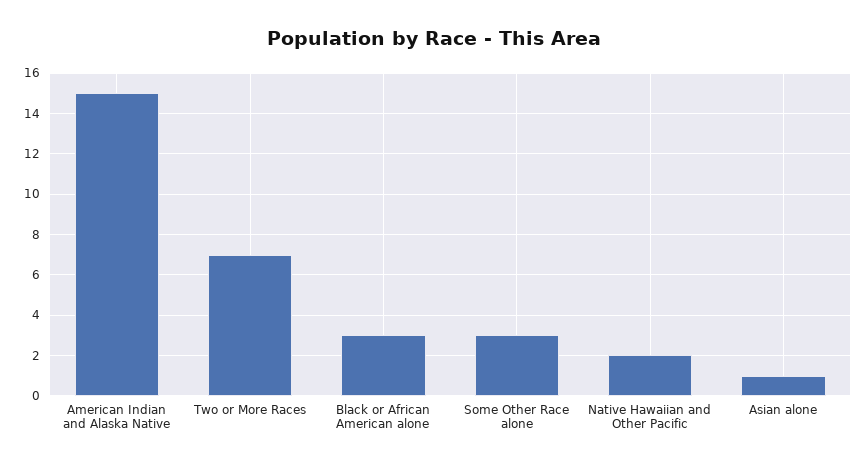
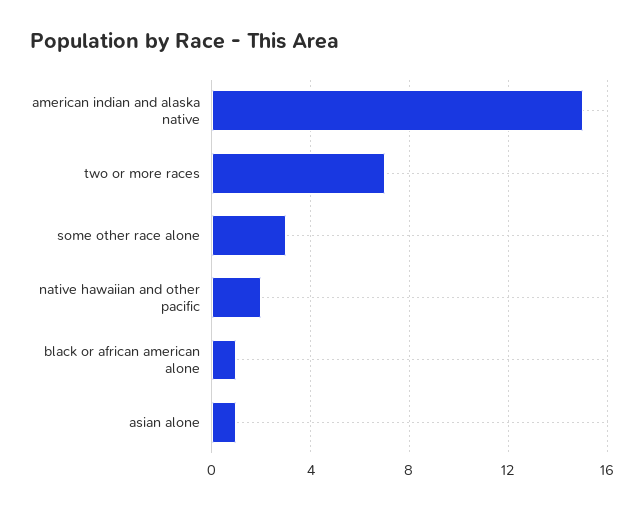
Black or African American alone: 3 -> 1

